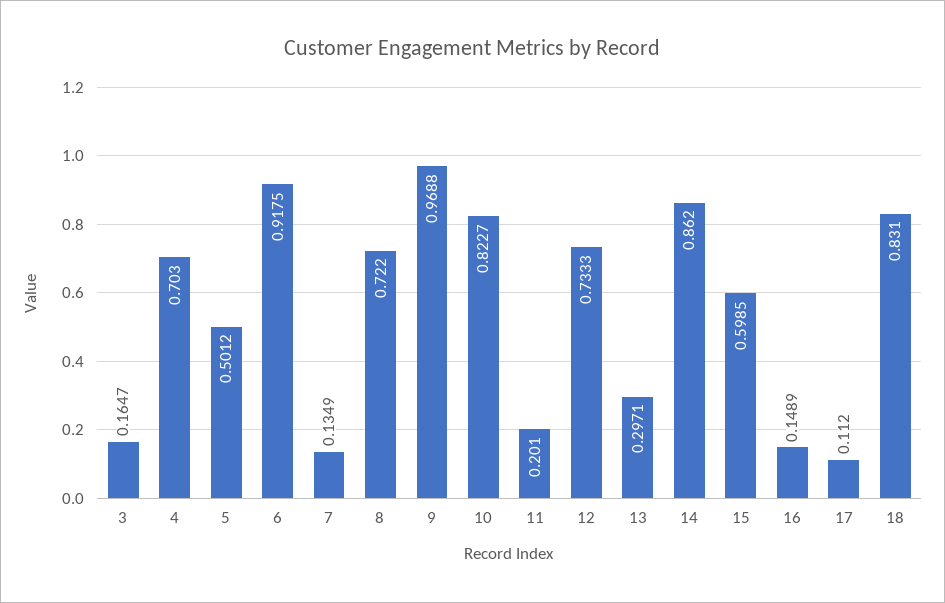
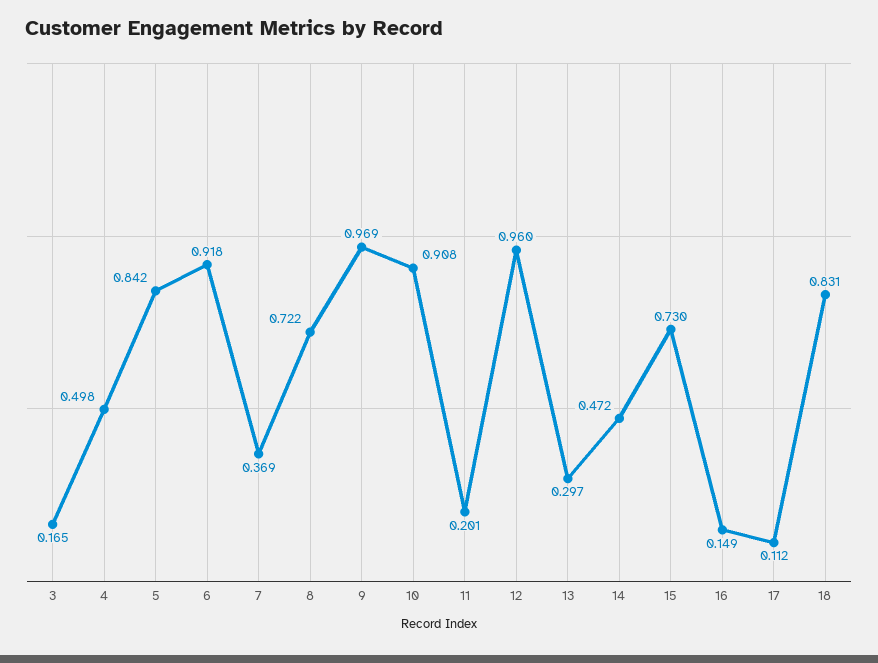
4: 0.703 -> 0.498
5: 0.5012 -> 0.842
7: 0.1349 -> 0.369
10: 0.8227 -> 0.908
12: 0.7333 -> 0.96
14: 0.862 -> 0.472
15: 0.5985 -> 0.73

